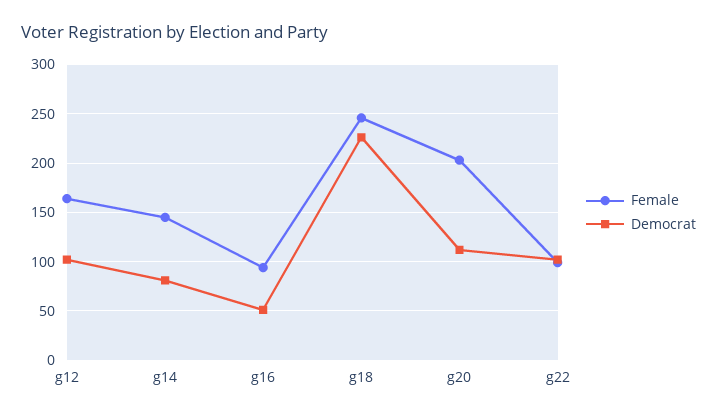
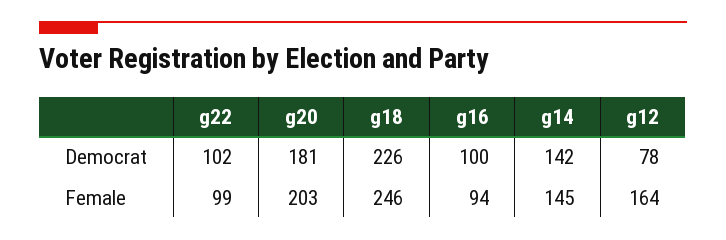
Democrat, g12: 100 -> 78
Democrat, g14: 80 -> 142
Democrat, g16: 50 -> 100
Democrat, g20: 110 -> 181

